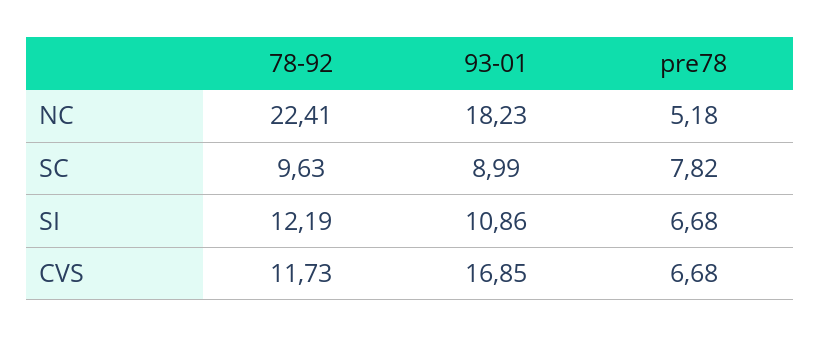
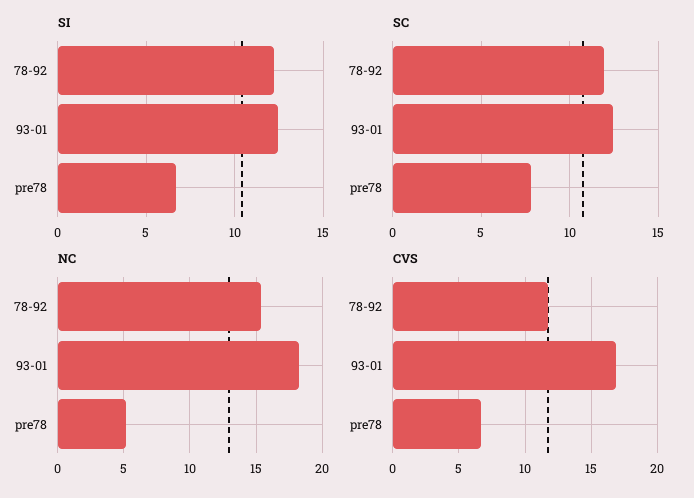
NC, 78-92: 22.41 -> 15.5
SC, 78-92: 9.63 -> 12
SC, 93-01: 8.99 -> 12.5
SI, 93-01: 10.86 -> 12.5

